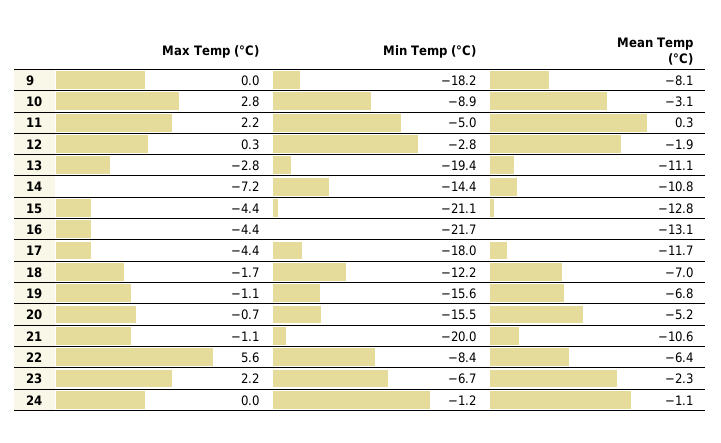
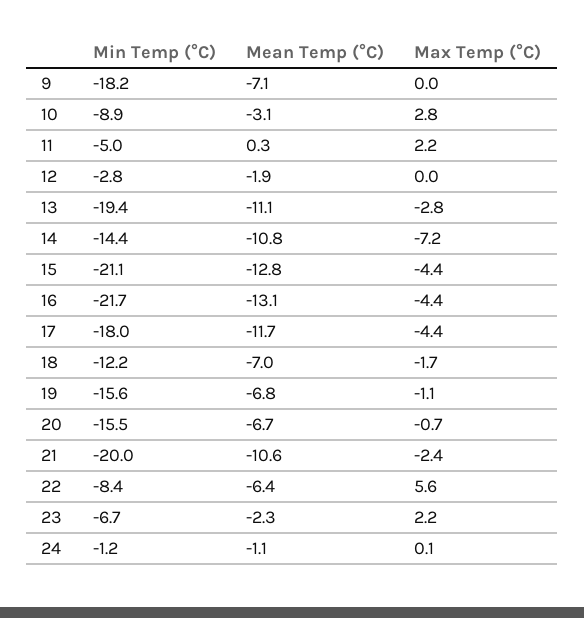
Mean Temp (°C), 9: -8.1 -> -7.1
Max Temp (°C), 12: 0.3 -> 0
Mean Temp (°C), 20: -5.2 -> -6.7
Max Temp (°C), 21: -1.1 -> -2.4
Max Temp (°C), 24: 0 -> 0.1

